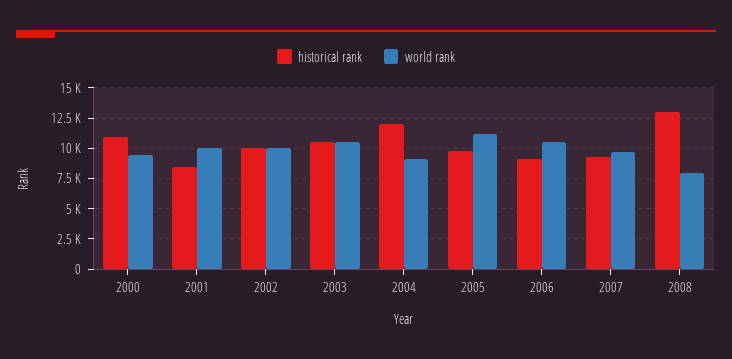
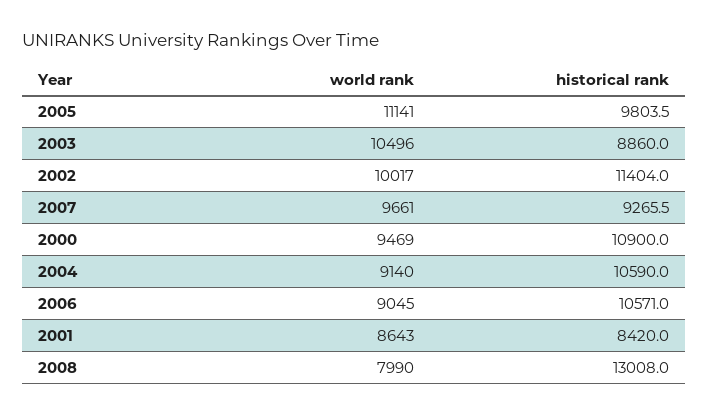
world rank, 2001: 10000 -> 8643
historical rank, 2002: 10000 -> 11404
historical rank, 2003: 10500 -> 8860
historical rank, 2004: 12000 -> 10590
historical rank, 2006: 9000 -> 10571
world rank, 2006: 10500 -> 9045

